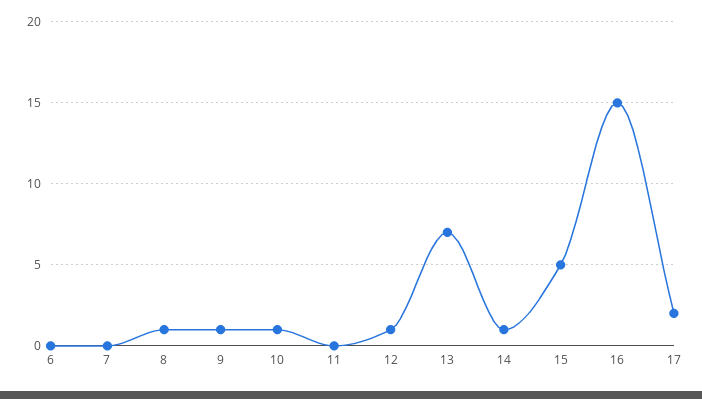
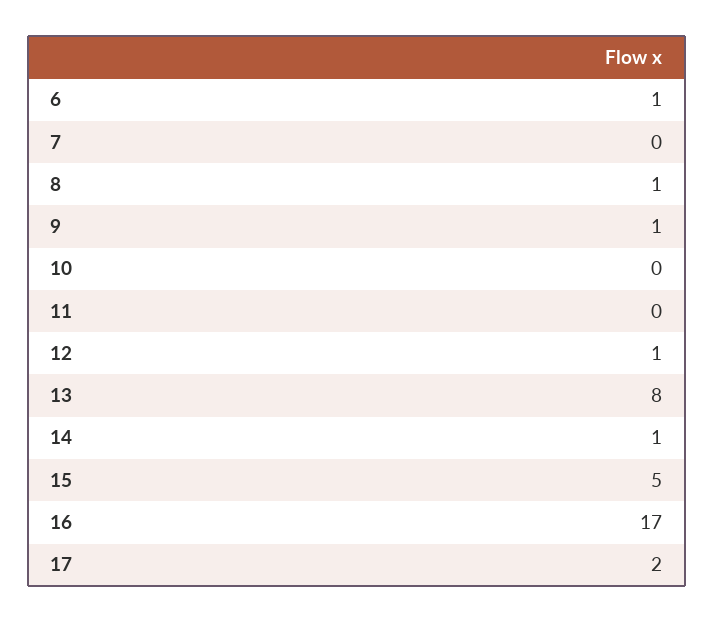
6: 0 -> 1
10: 1 -> 0
13: 7 -> 8
16: 15 -> 17

